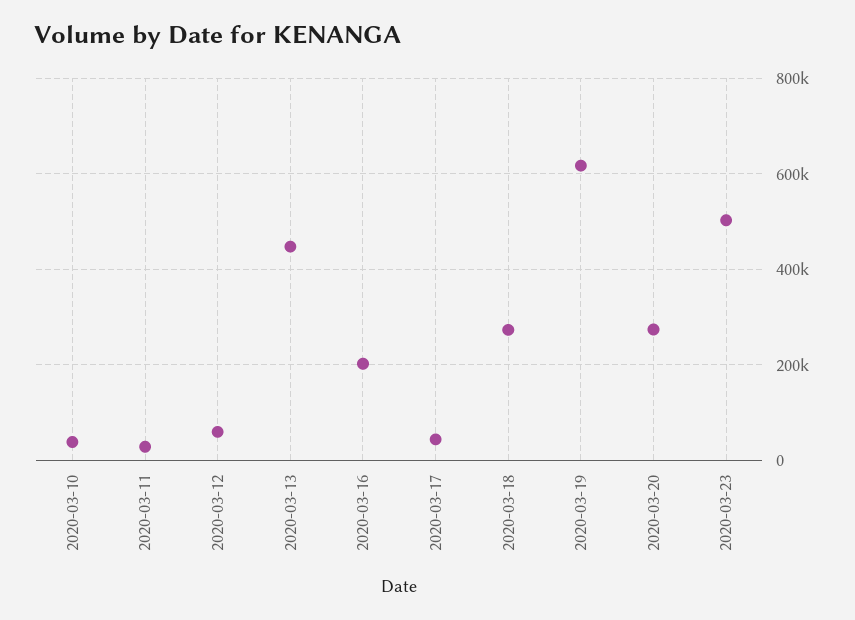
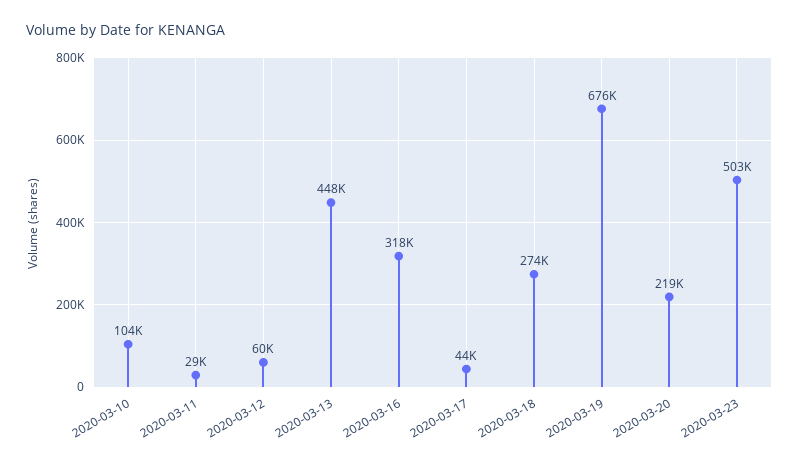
2020-03-10: 40000 -> 104000
2020-03-16: 200000 -> 318000
2020-03-19: 620000 -> 676000
2020-03-20: 280000 -> 219000

